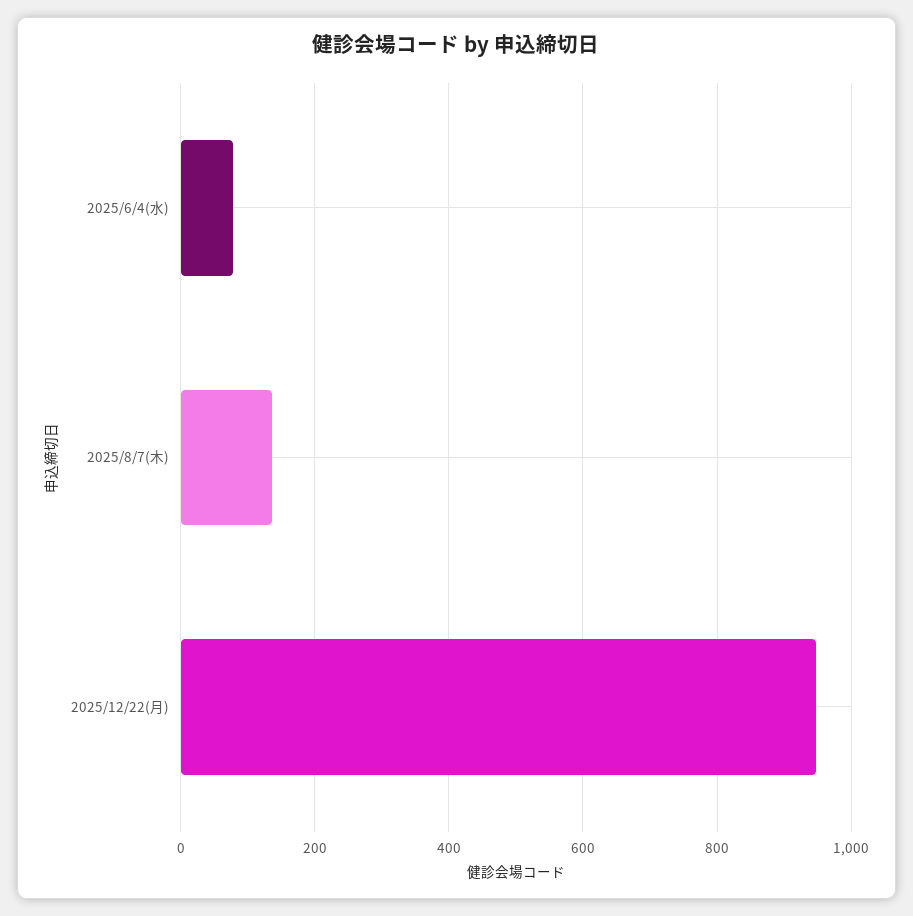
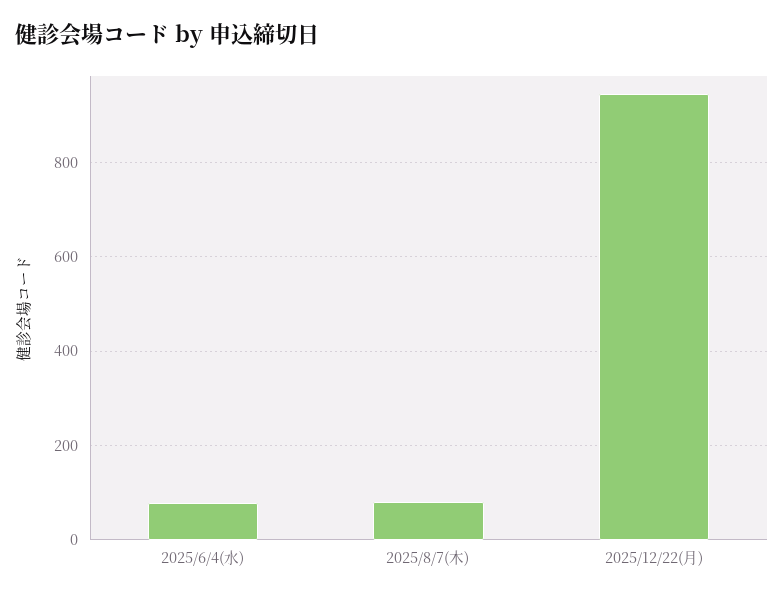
2025/8/7(木): 140 -> 80

